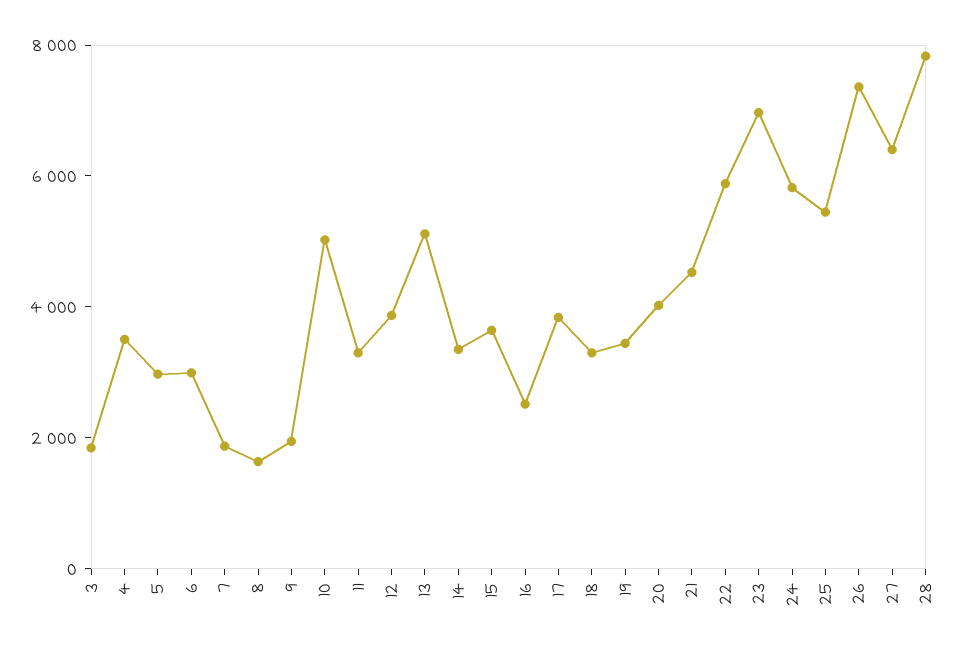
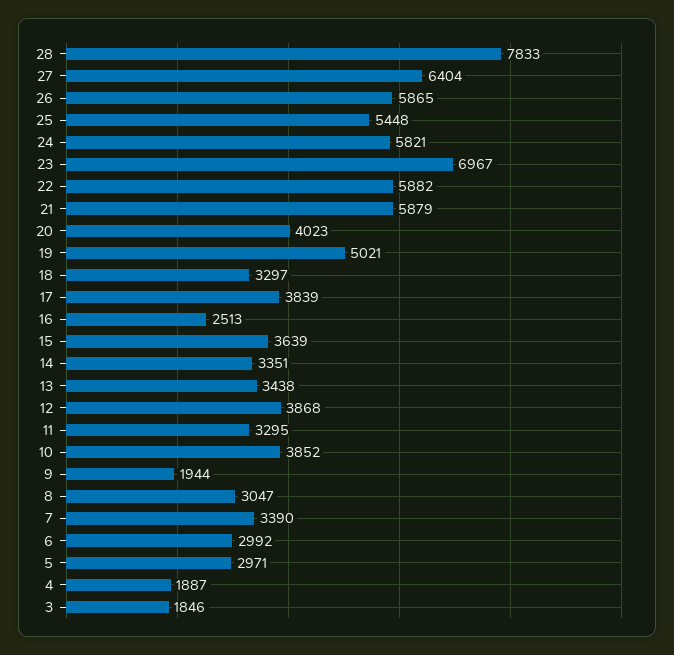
4: 3500 -> 1887
7: 2000 -> 3390
8: 1500 -> 3047
10: 5000 -> 3852
13: 5000 -> 3438
19: 3500 -> 5021
21: 4500 -> 5879
26: 7500 -> 5865

